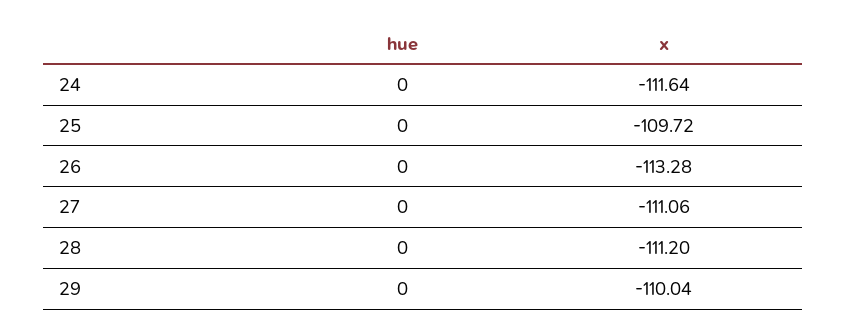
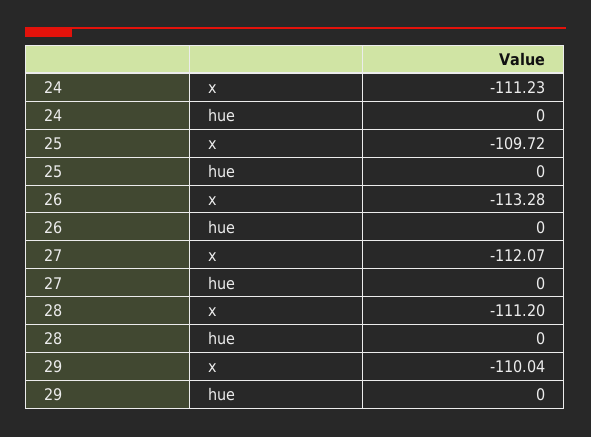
x, 24: -111.64 -> -111.23
x, 27: -111.06 -> -112.07

